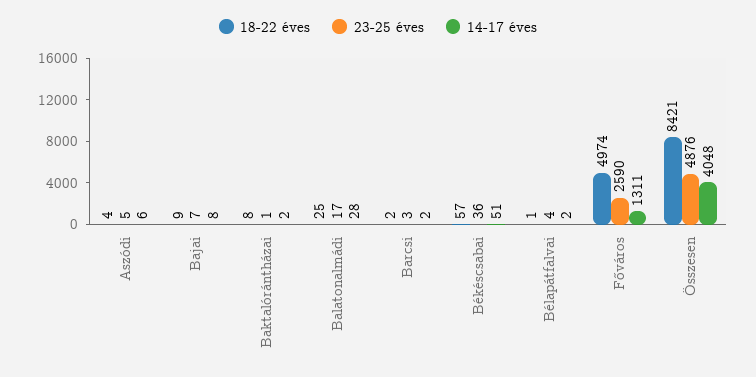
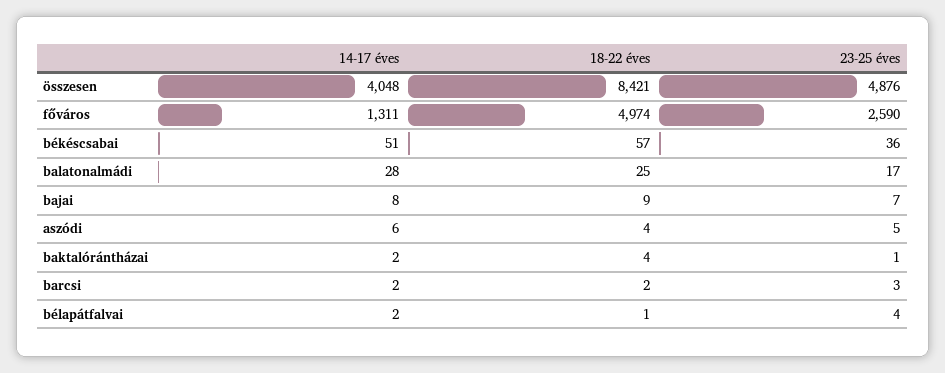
18-22 éves, Baktalórántházai: 8 -> 4

